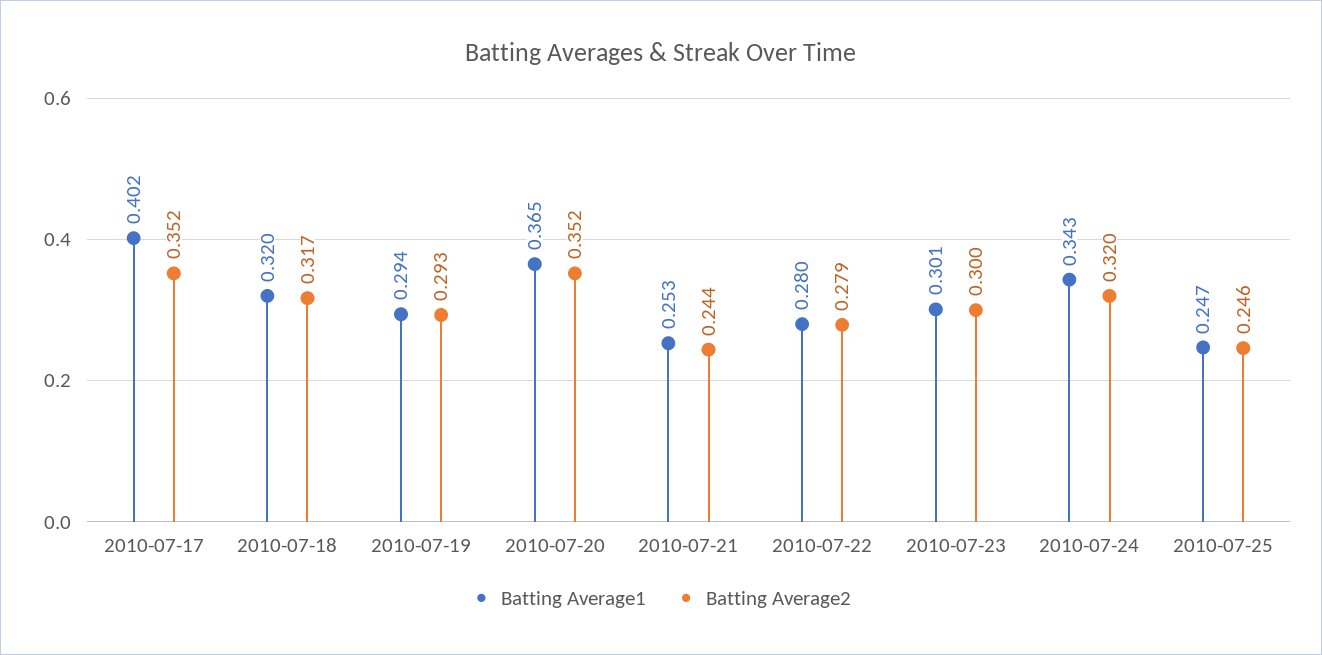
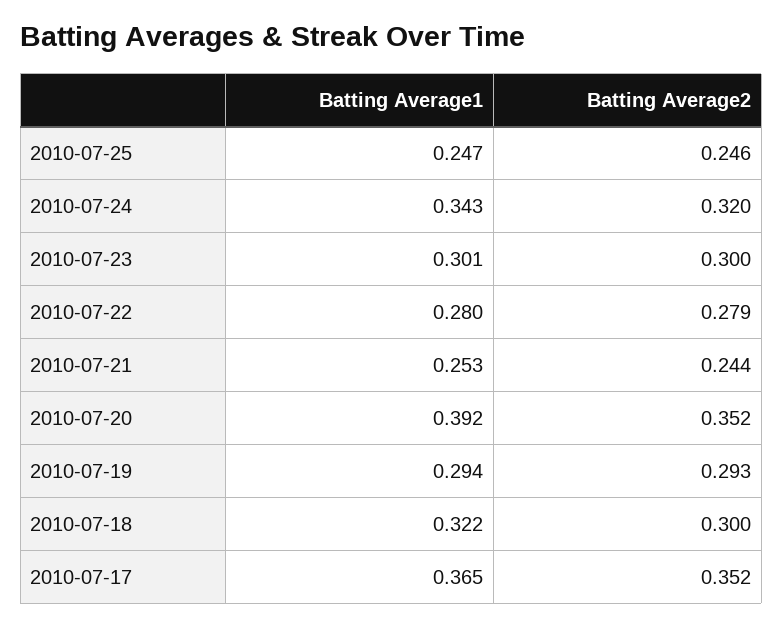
Batting Average1, 2010-07-17: 0.402 -> 0.365
Batting Average1, 2010-07-18: 0.32 -> 0.322
Batting Average2, 2010-07-18: 0.317 -> 0.3
Batting Average1, 2010-07-20: 0.365 -> 0.392

